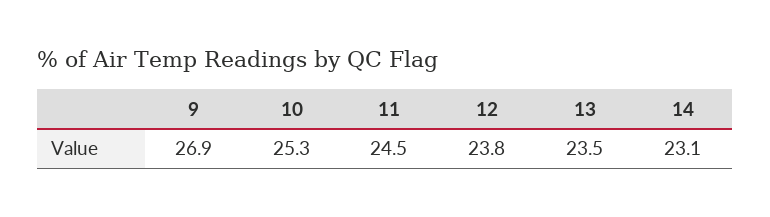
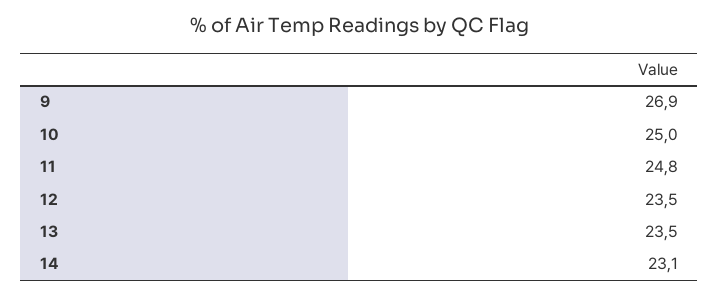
10: 25.3 -> 25
11: 24.5 -> 24.8
12: 23.8 -> 23.5

